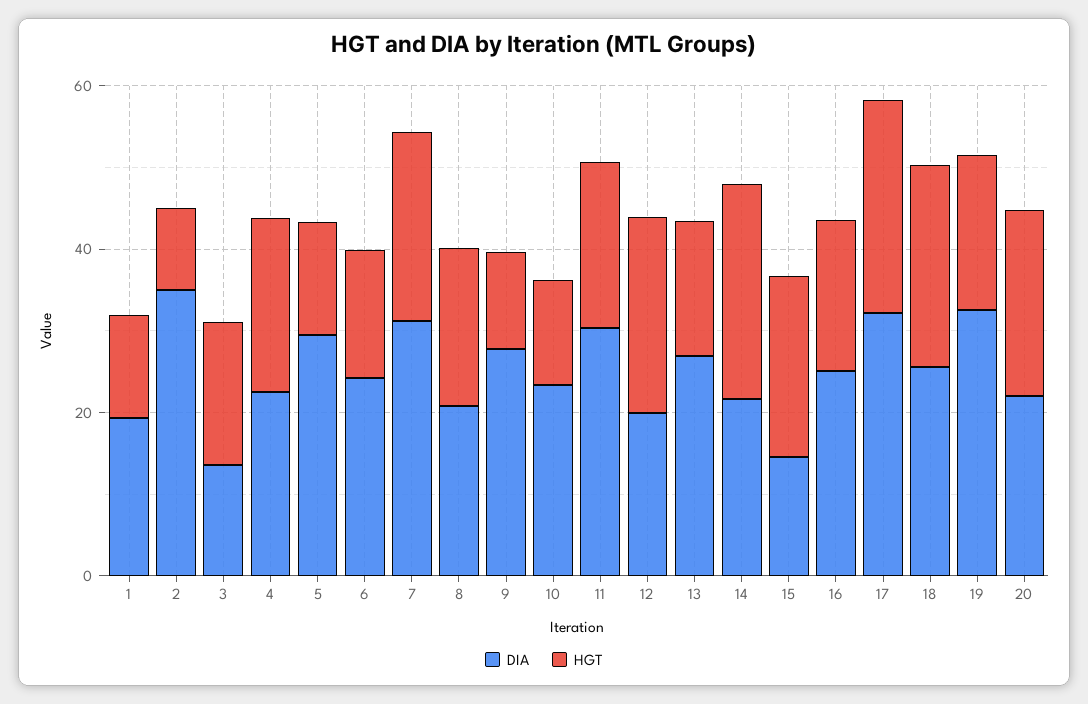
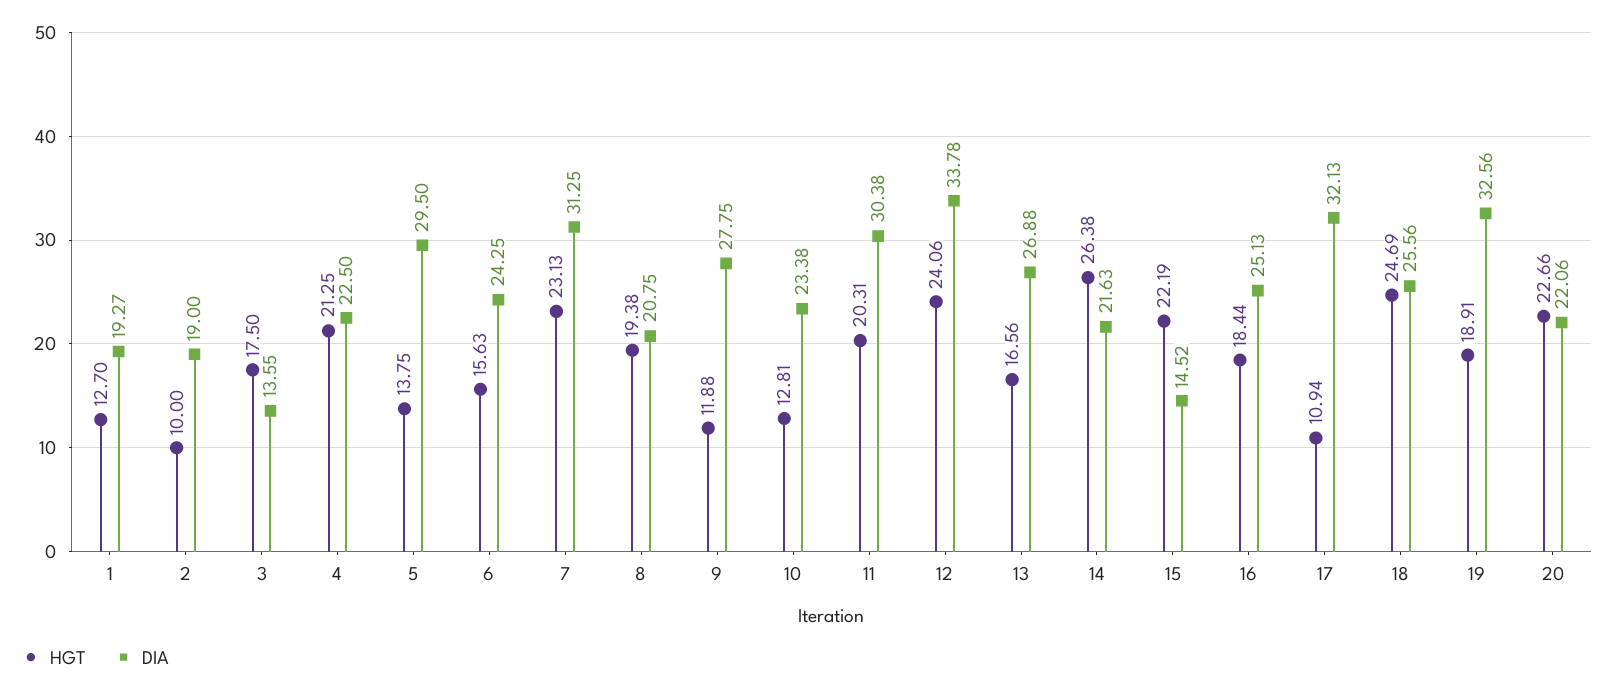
DIA, 2: 35 -> 19
DIA, 12: 20 -> 33.78
HGT, 17: 25 -> 10.94

